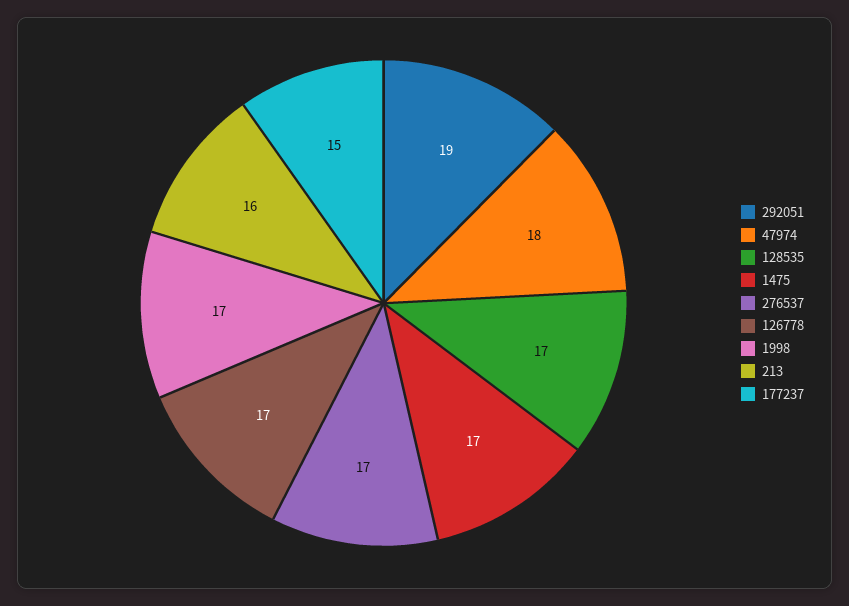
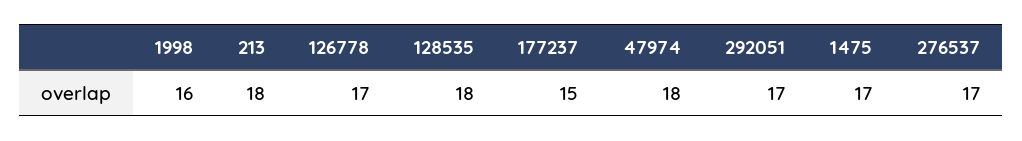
292051: 19 -> 17
128535: 17 -> 18
1998: 17 -> 16
213: 16 -> 18

